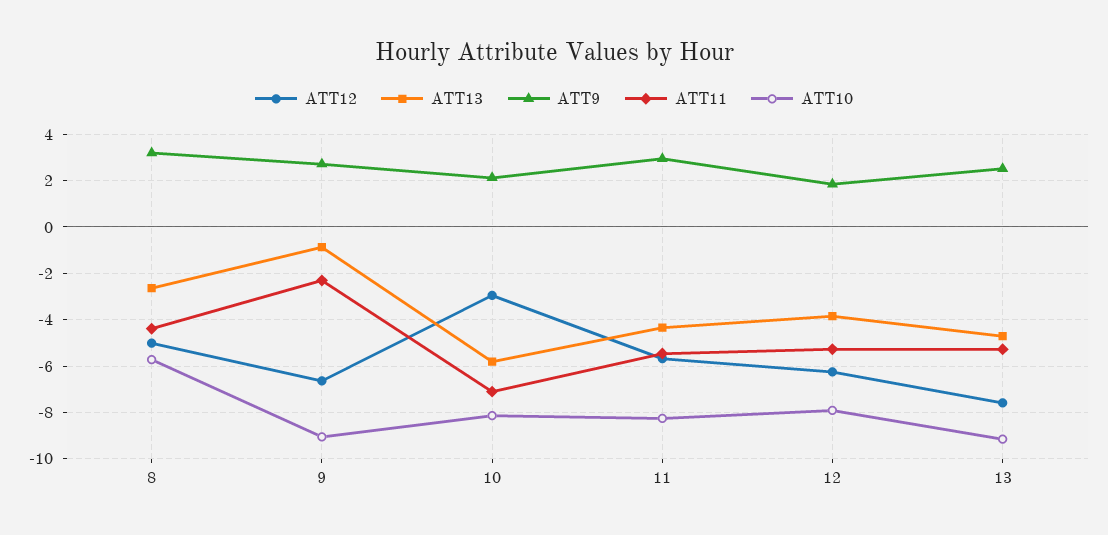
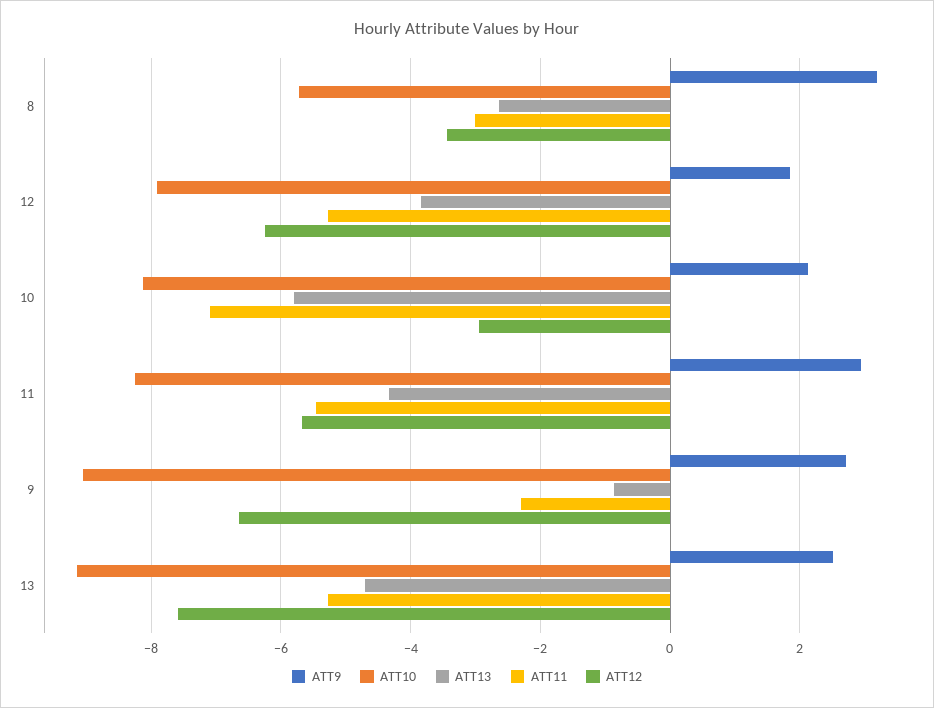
ATT12, 8: -5 -> -3.4
ATT11, 8: -4.5 -> -3

